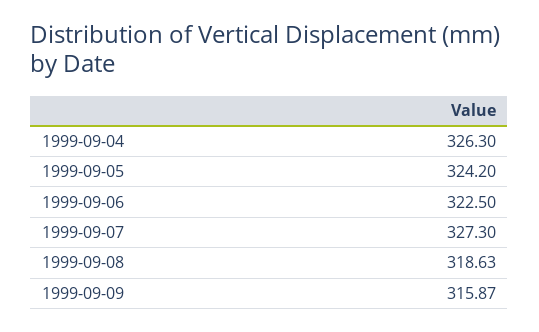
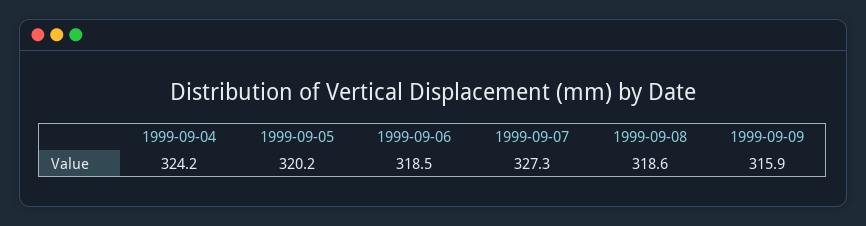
1999-09-04: 326.3 -> 324.2
1999-09-05: 324.2 -> 320.2
1999-09-06: 322.5 -> 318.5

